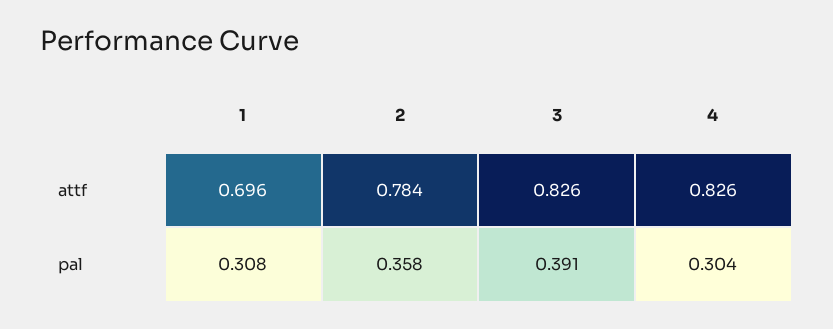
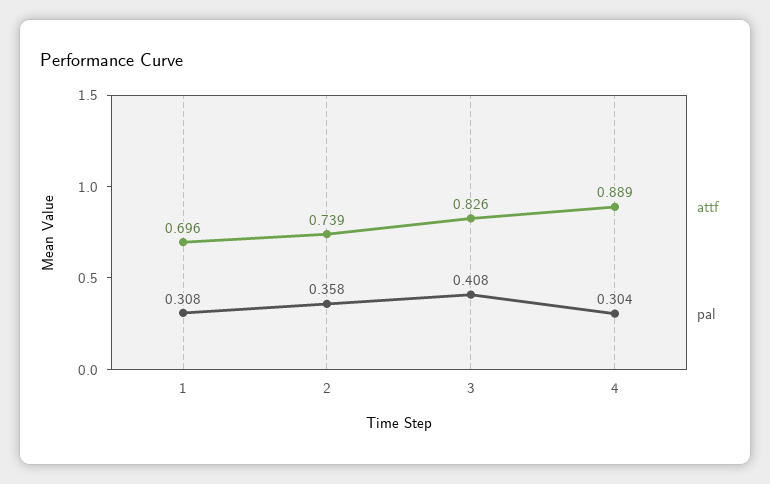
attf, 2: 0.784 -> 0.739
attf, 4: 0.826 -> 0.889
pal, 3: 0.391 -> 0.408

